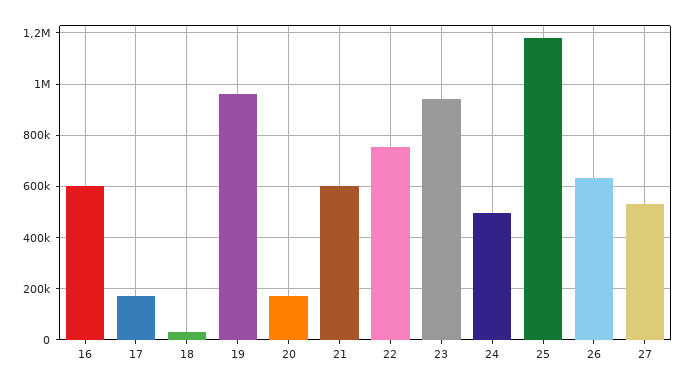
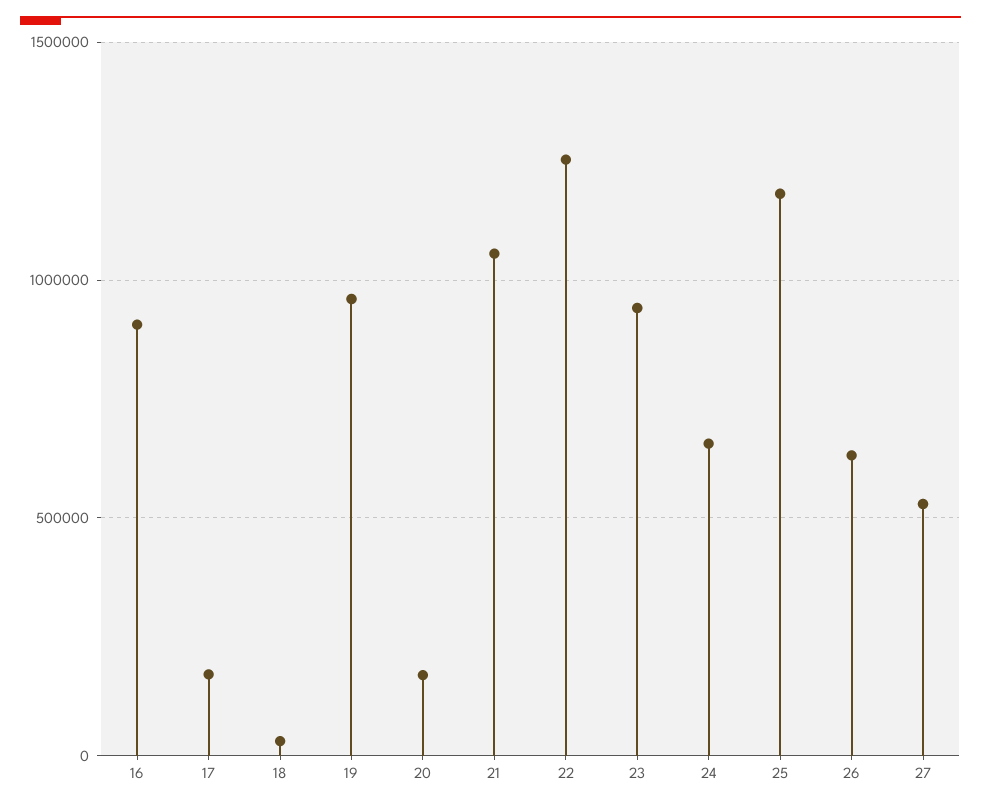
16: 600000 -> 900000
21: 600000 -> 1050000
22: 750000 -> 1250000
24: 500000 -> 650000

